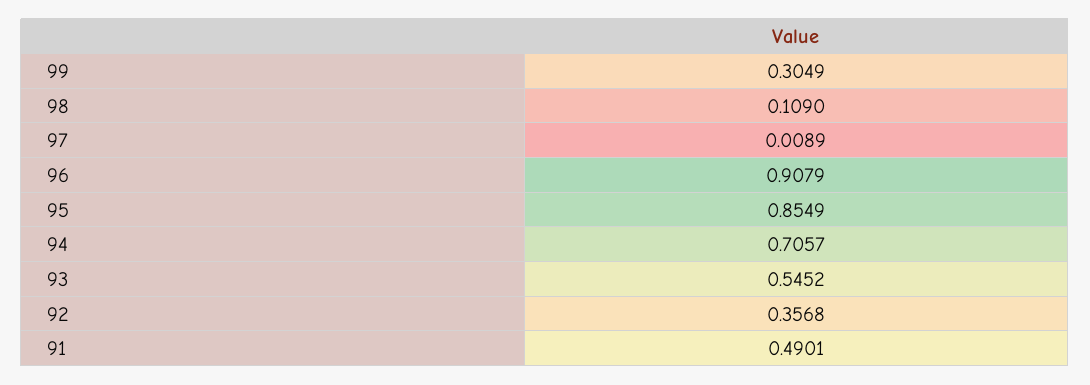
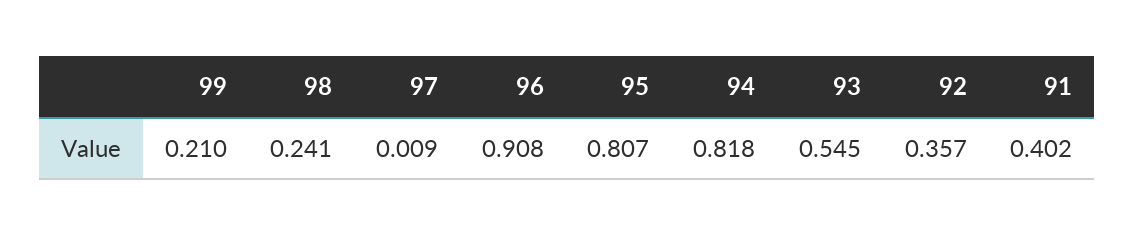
99: 0.3049 -> 0.21
98: 0.109 -> 0.241
95: 0.8549 -> 0.807
94: 0.7057 -> 0.818
91: 0.4901 -> 0.402

